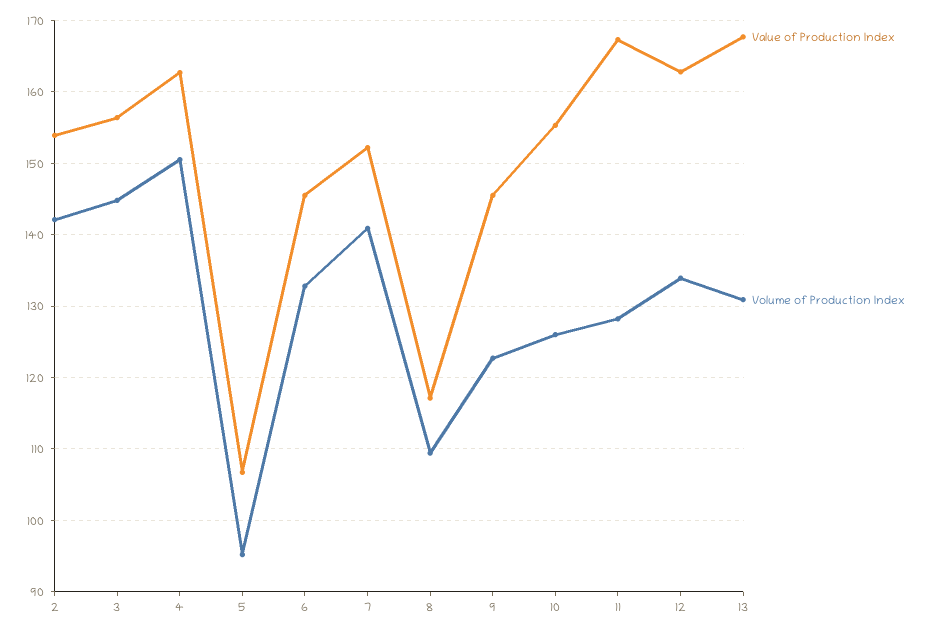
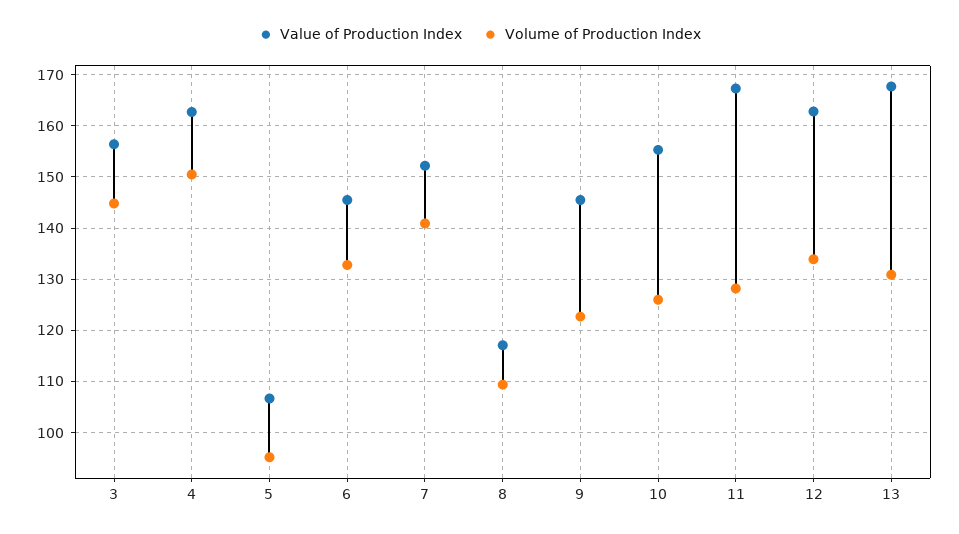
Value of Production Index, 2: 154 -> none
Volume of Production Index, 2: 142 -> none

